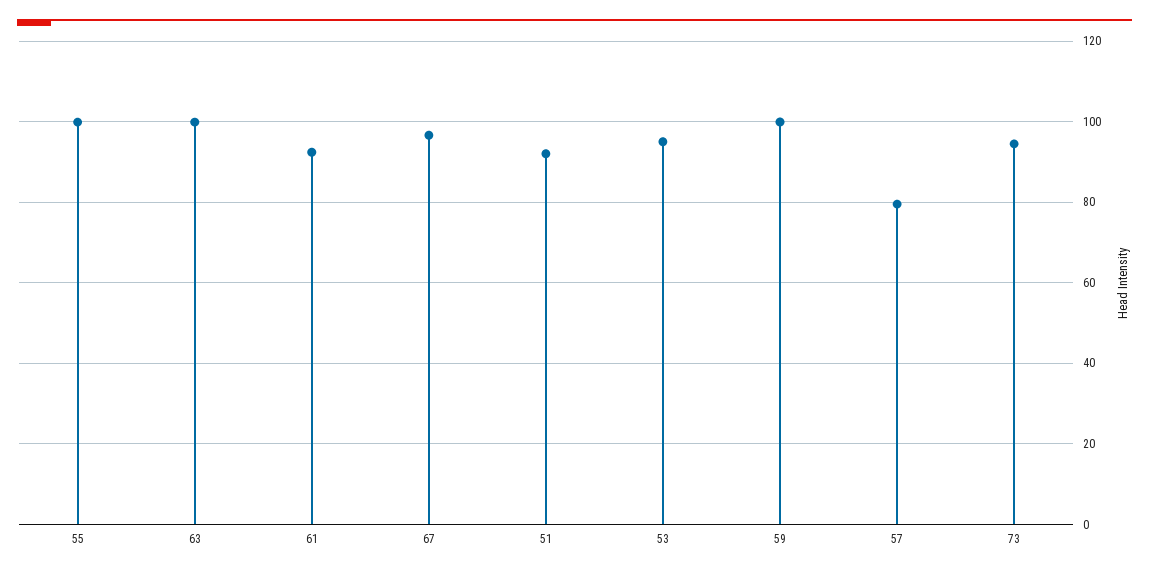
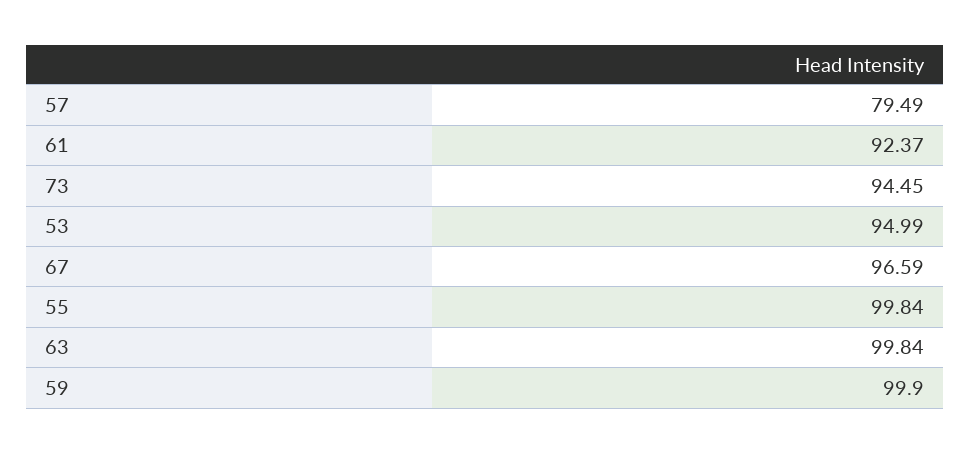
51: 92 -> none

